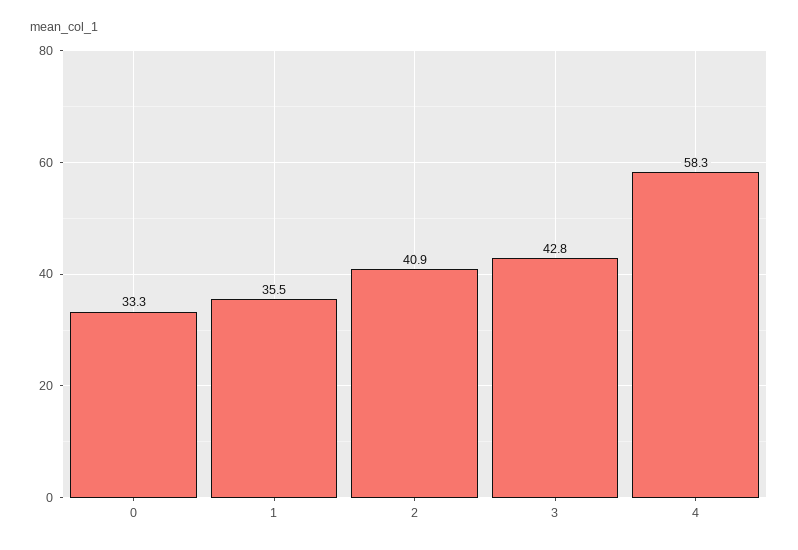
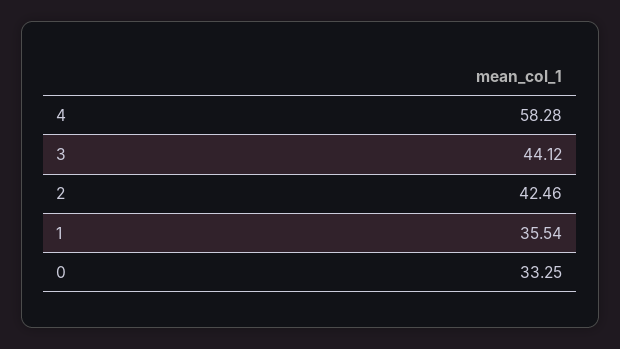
2: 40.9 -> 42.46
3: 42.8 -> 44.12

